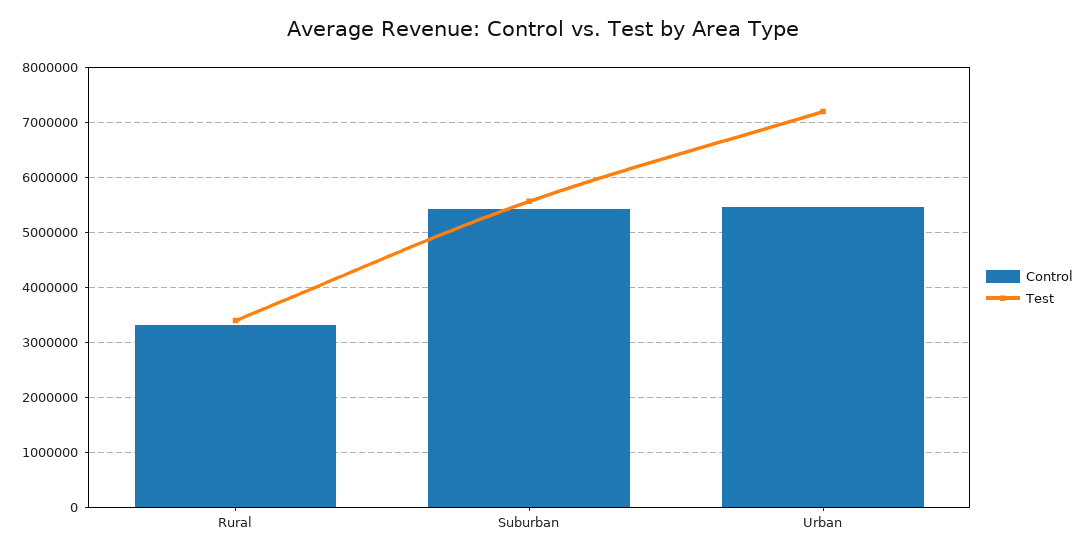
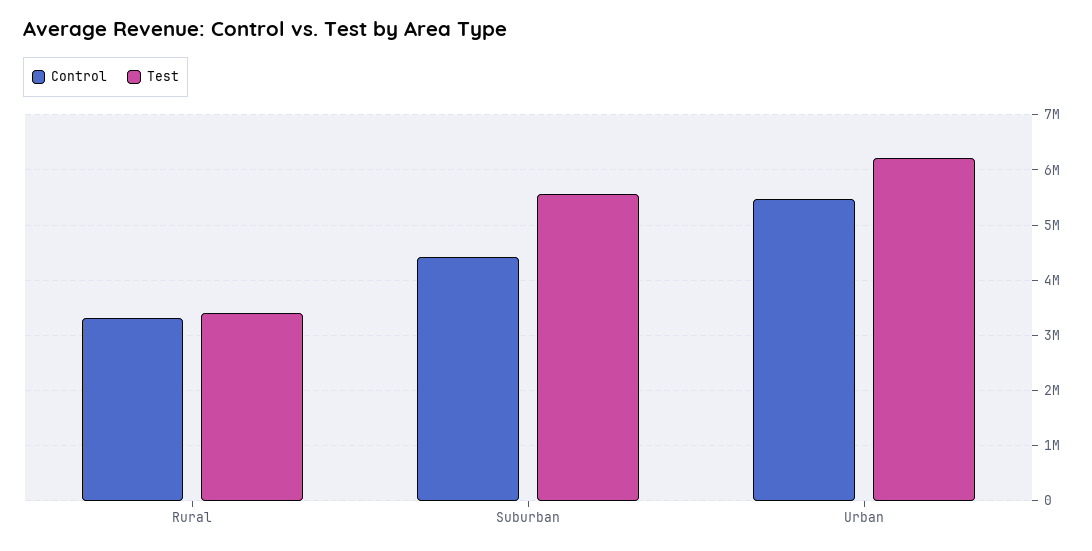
Control, Suburban: 5400000 -> 4400000
Test, Urban: 7200000 -> 6200000

